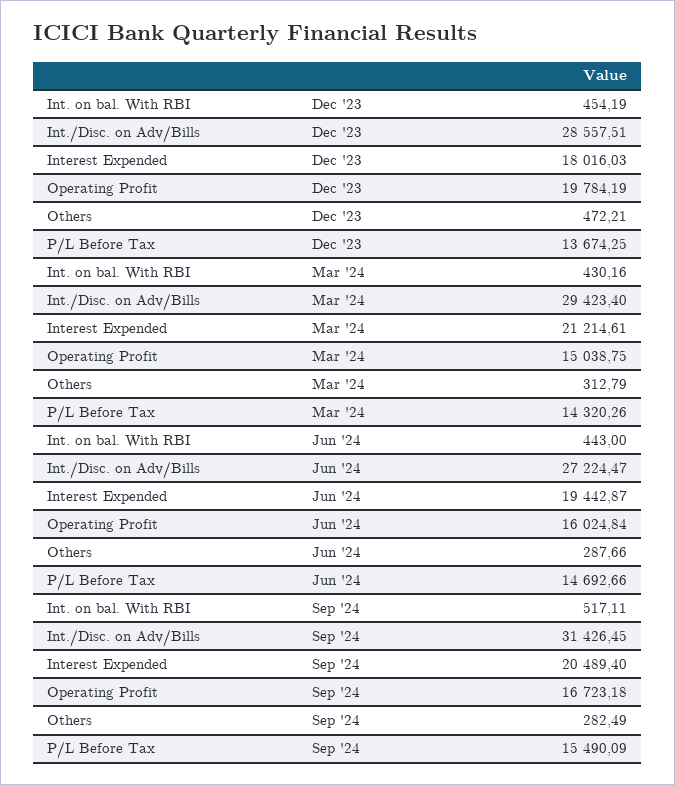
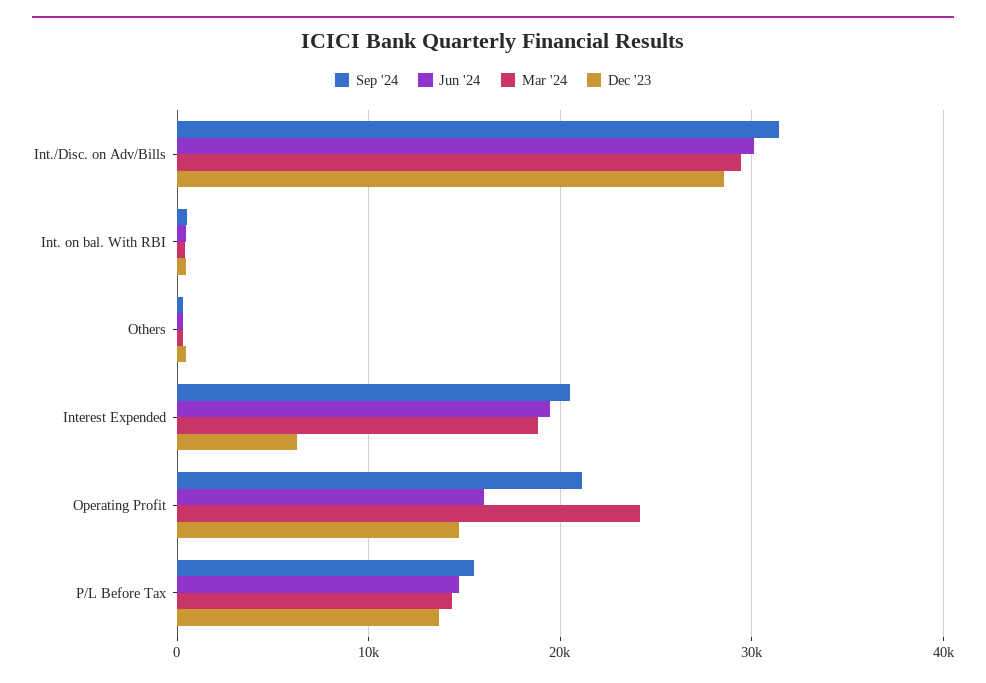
Dec '23, Interest Expended: 18016.03 -> 6000
Dec '23, Operating Profit: 19784.19 -> 15000
Mar '24, Interest Expended: 21214.61 -> 19000
Mar '24, Operating Profit: 15038.75 -> 24000
Jun '24, Int./Disc. on Adv/Bills: 27224.47 -> 30000
Sep '24, Operating Profit: 16723.18 -> 21000

